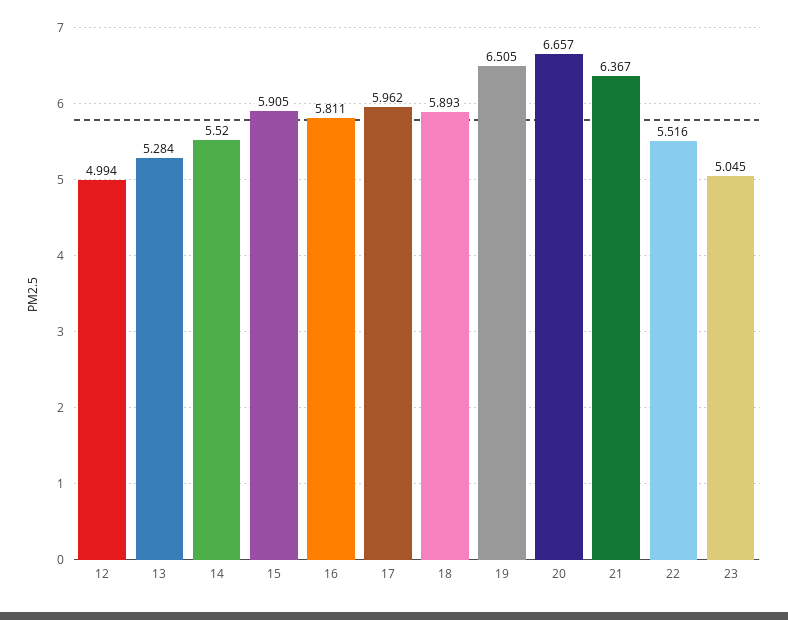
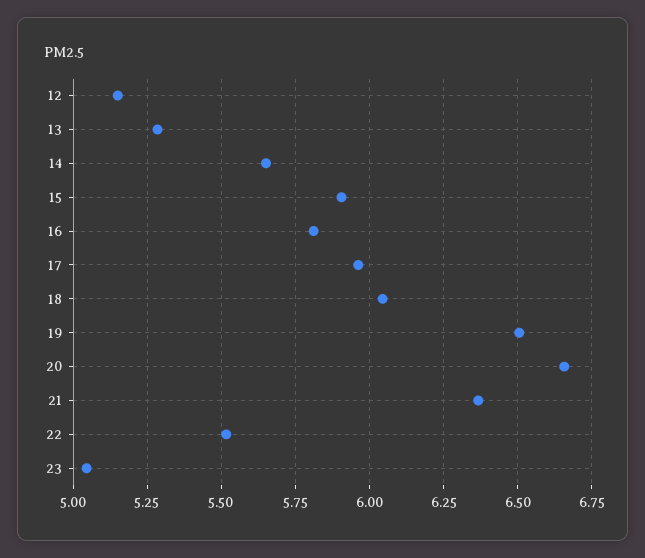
12: 4.994 -> 5.15
14: 5.52 -> 5.65
18: 5.893 -> 6.05

